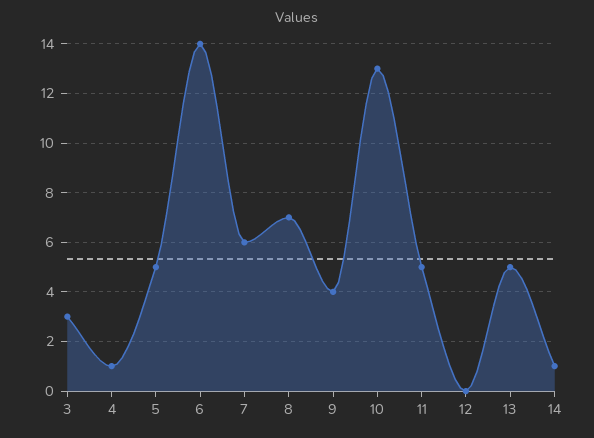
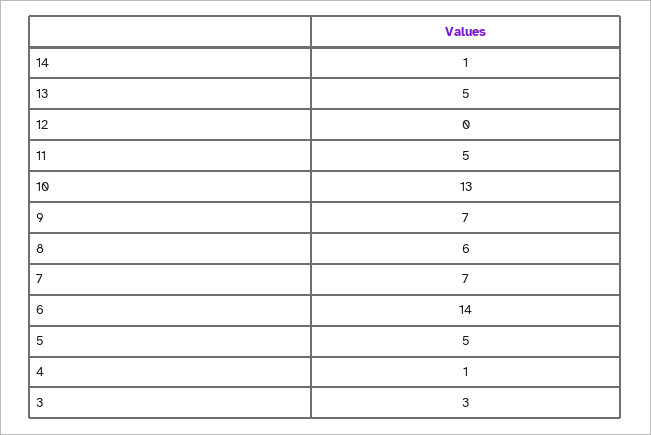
7: 6 -> 7
8: 7 -> 6
9: 4 -> 7

